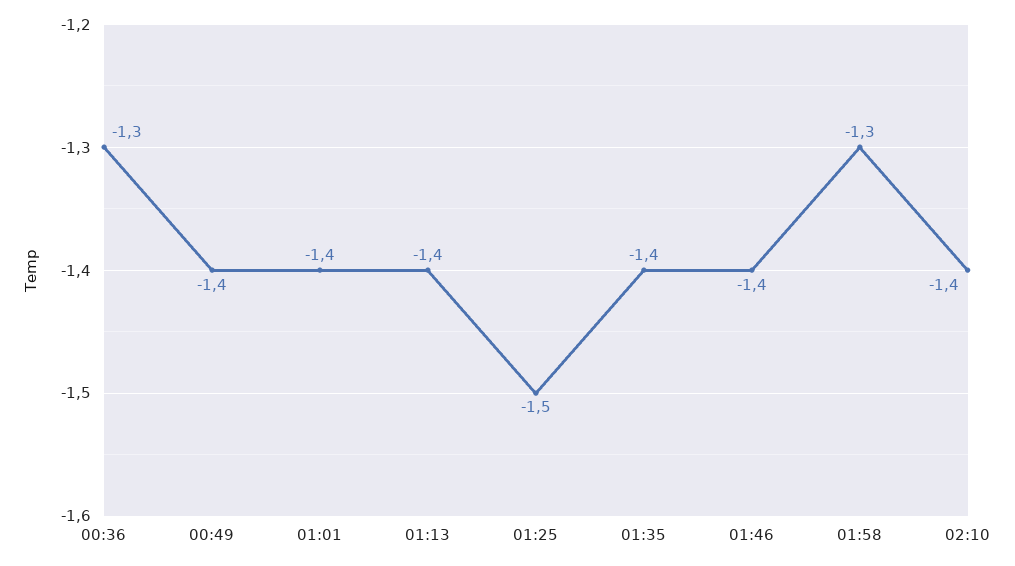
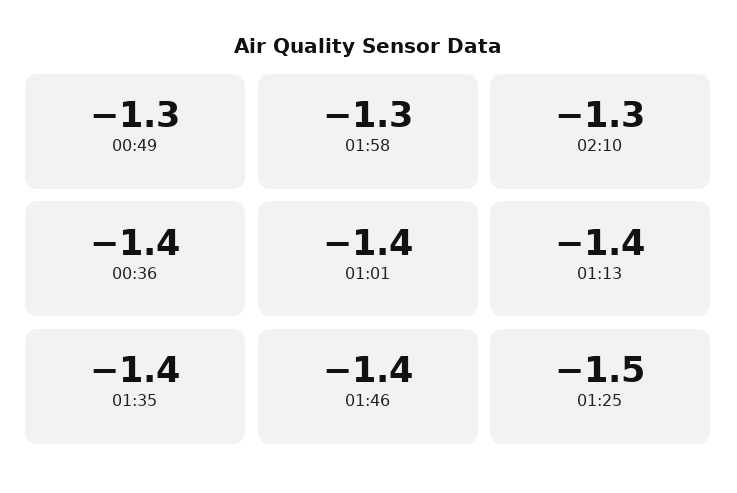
00:36: -1.3 -> -1.4
00:49: -1.4 -> -1.3
02:10: -1.4 -> -1.3

